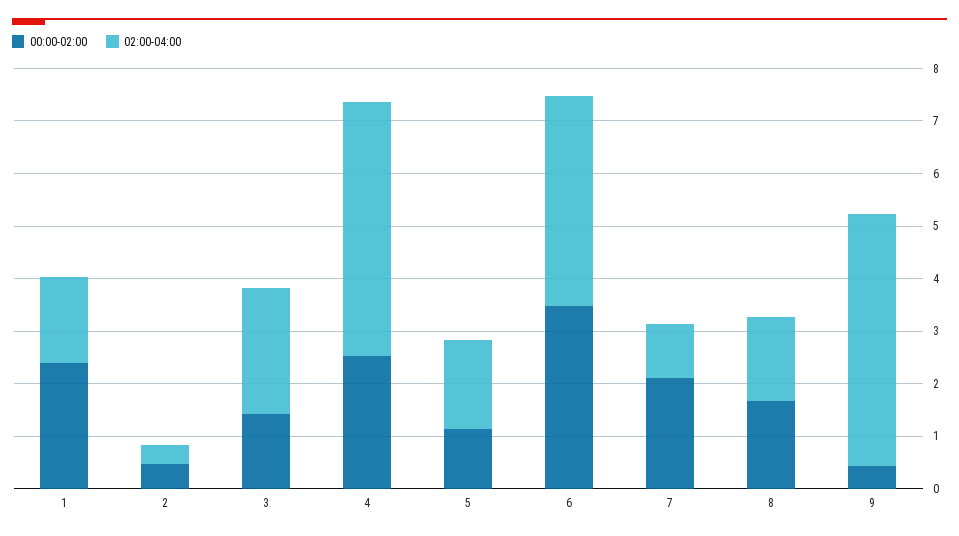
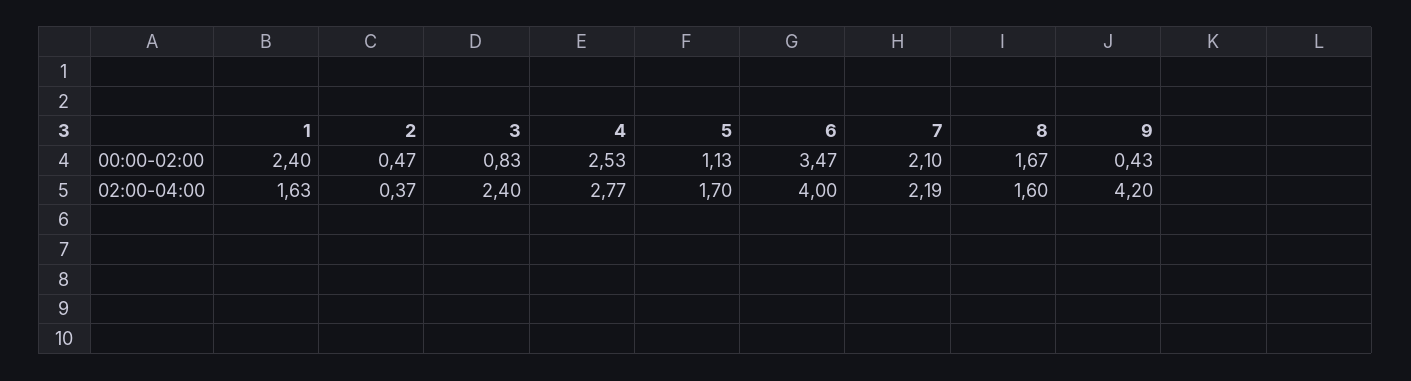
00:00-02:00, 3: 1.4 -> 0.83
02:00-04:00, 4: 4.8 -> 2.77
02:00-04:00, 7: 1 -> 2.19
02:00-04:00, 9: 4.8 -> 4.2

